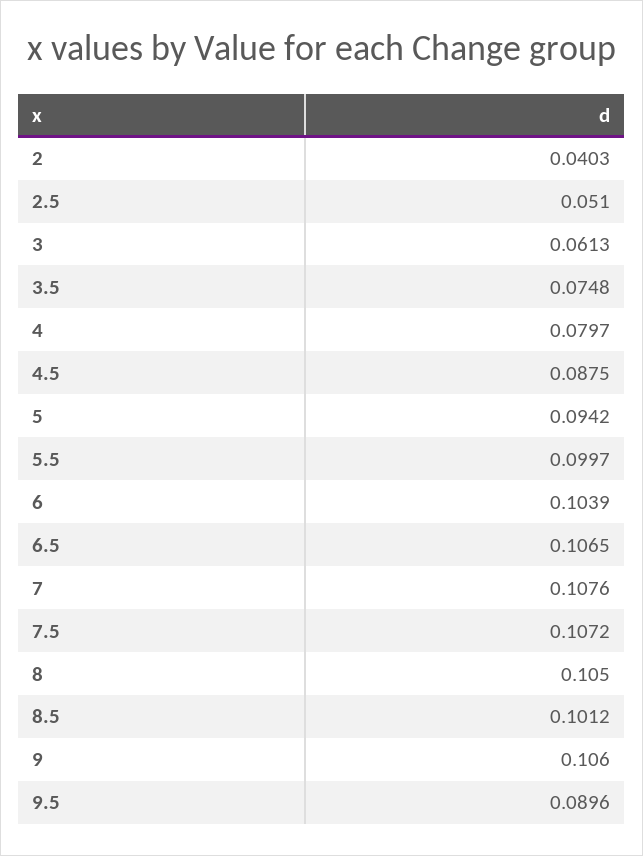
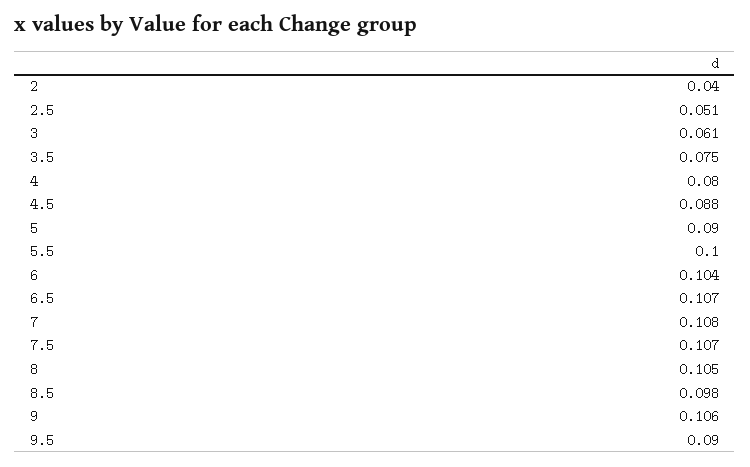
5: 0.0942 -> 0.09
8.5: 0.1012 -> 0.098

